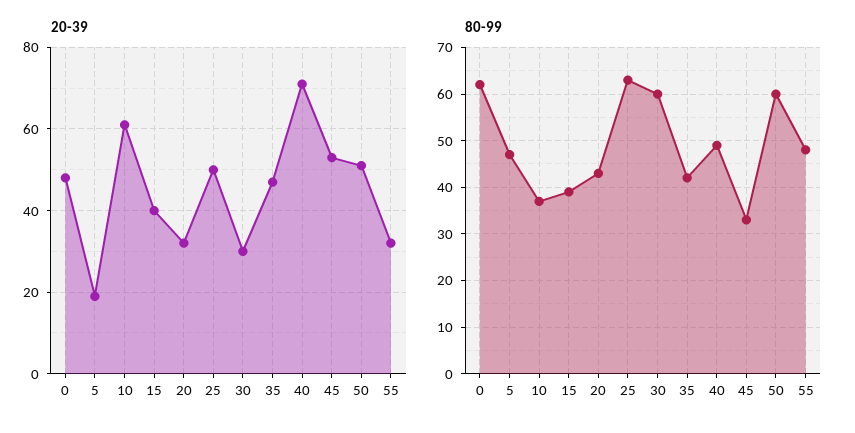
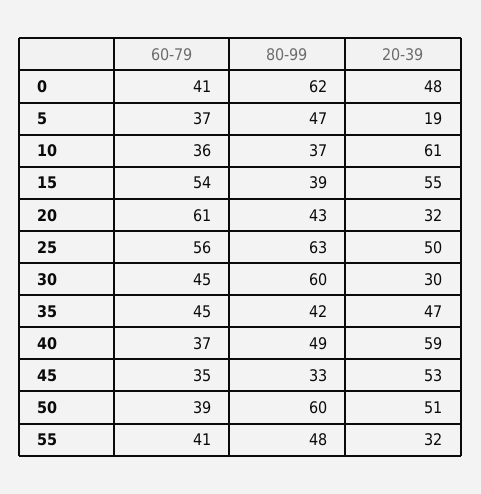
20-39, 15: 40 -> 55
20-39, 40: 70 -> 59
60-79, 0: none -> 41
60-79, 5: none -> 37
60-79, 10: none -> 36
60-79, 15: none -> 54
60-79, 20: none -> 61
60-79, 25: none -> 56
60-79, 30: none -> 45
60-79, 35: none -> 45
60-79, 40: none -> 37
60-79, 45: none -> 35
60-79, 50: none -> 39
60-79, 55: none -> 41

